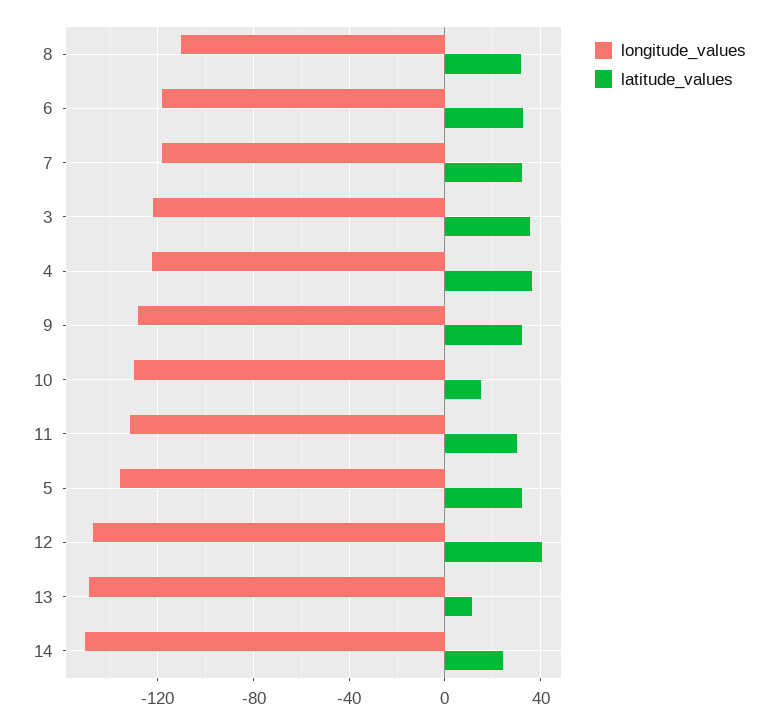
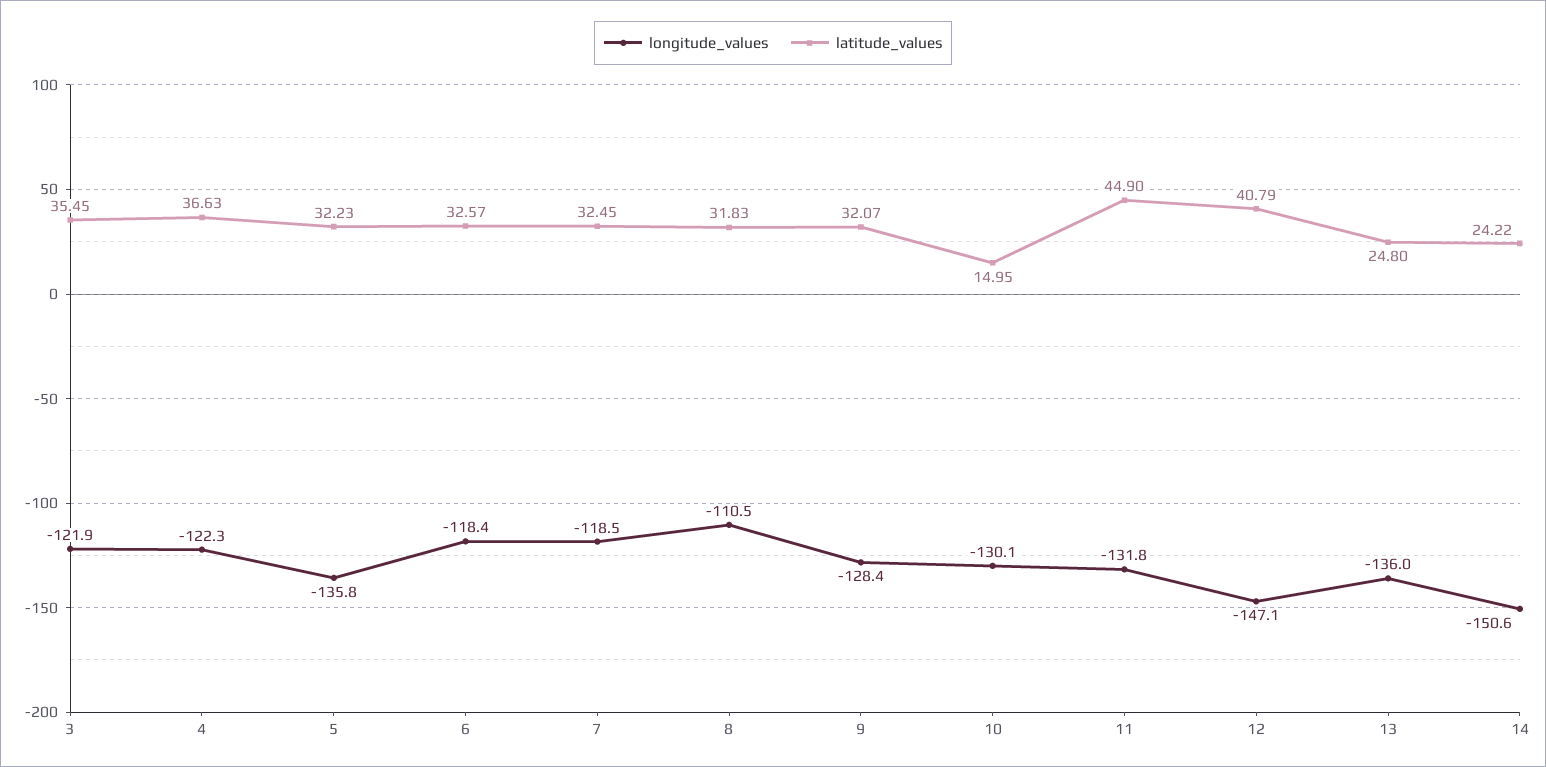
latitude_values, 11: 30 -> 44.9
longitude_values, 13: -150 -> -136
latitude_values, 13: 10 -> 24.8

